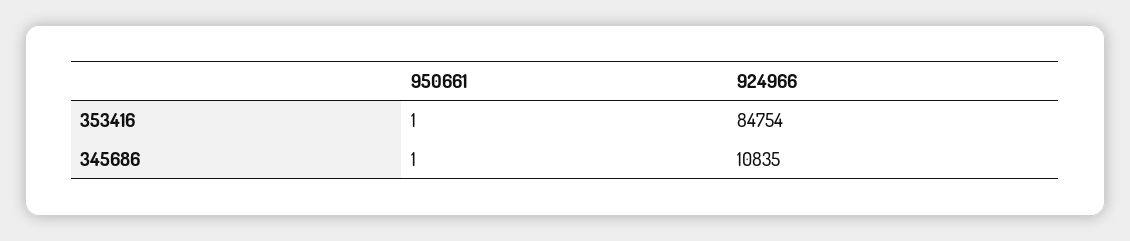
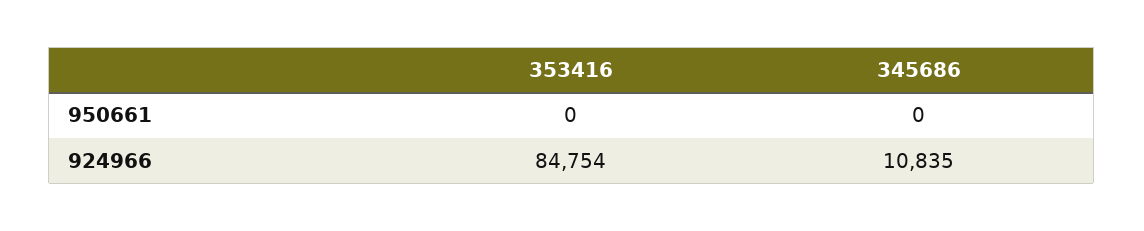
950661, 353416: 1 -> 0
950661, 345686: 1 -> 0

